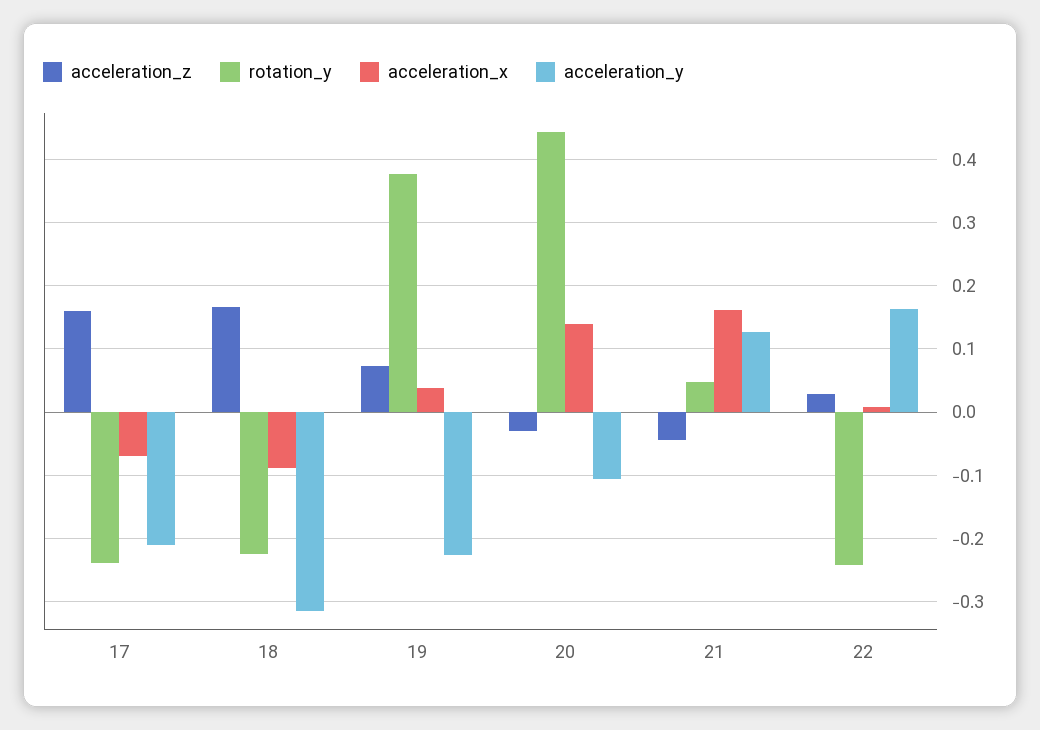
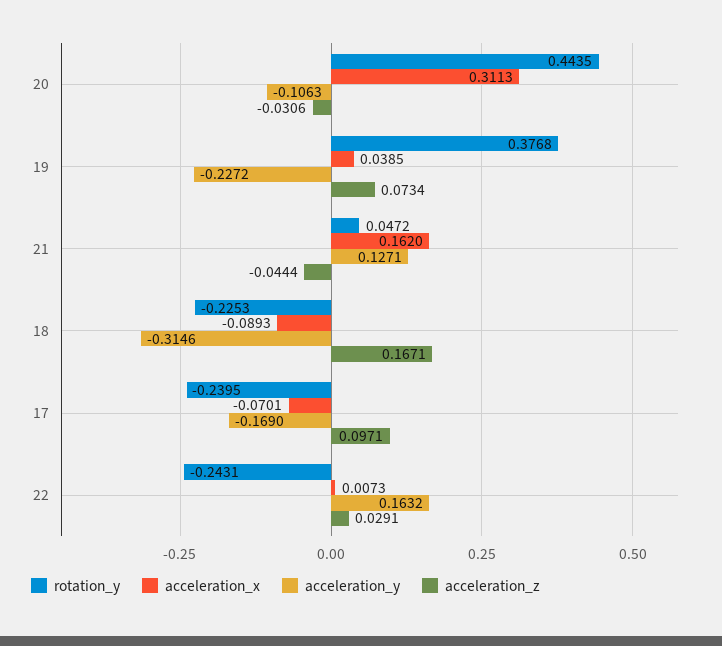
acceleration_z, 17: 0.16 -> 0.0971
acceleration_y, 17: -0.21 -> -0.169
acceleration_x, 20: 0.14 -> 0.3113

